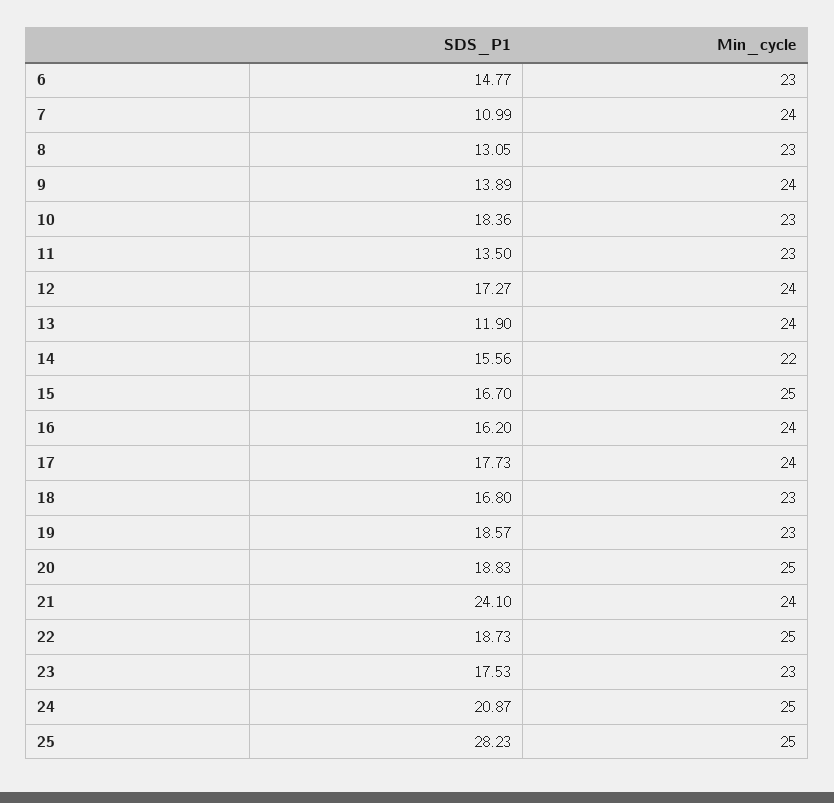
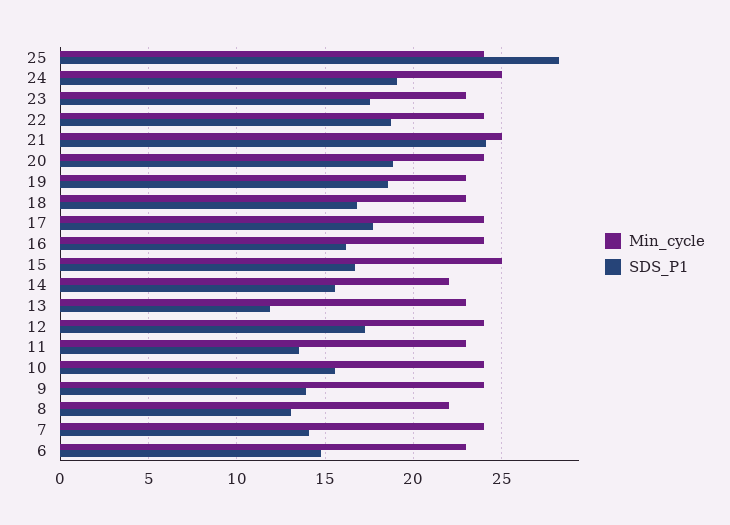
SDS_P1, 7: 10.99 -> 14
Min_cycle, 8: 23 -> 22
SDS_P1, 10: 18.36 -> 15.5
Min_cycle, 10: 23 -> 24
Min_cycle, 13: 24 -> 23
Min_cycle, 20: 25 -> 24
Min_cycle, 21: 24 -> 25
Min_cycle, 22: 25 -> 24
SDS_P1, 24: 20.87 -> 19
Min_cycle, 25: 25 -> 24

